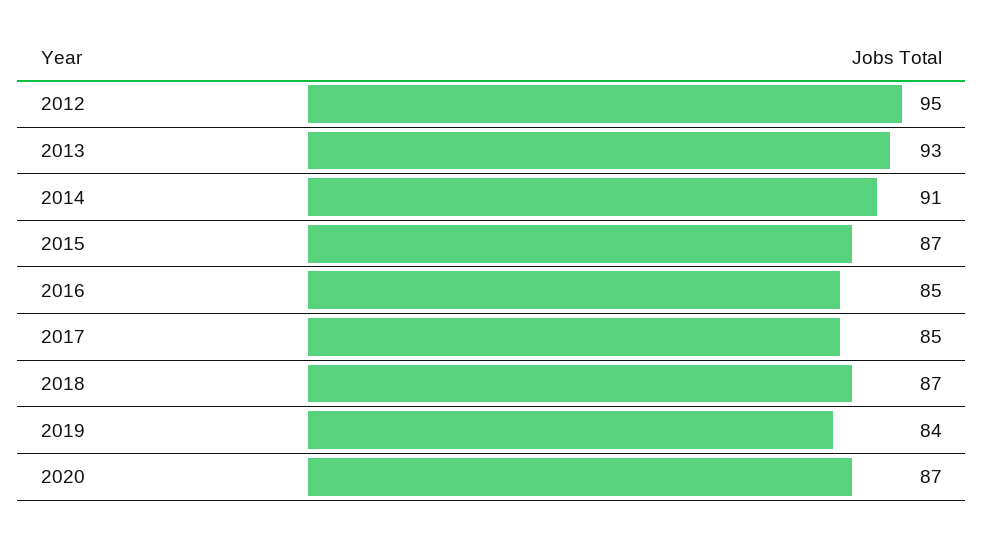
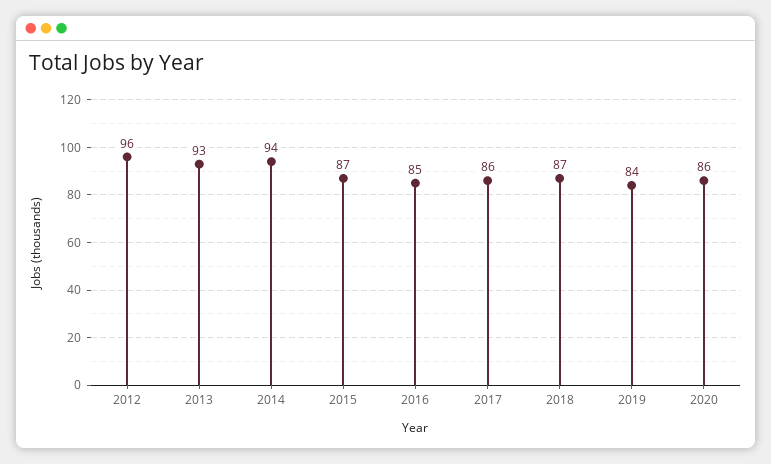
2012: 95 -> 96
2014: 91 -> 94
2017: 85 -> 86
2020: 87 -> 86

